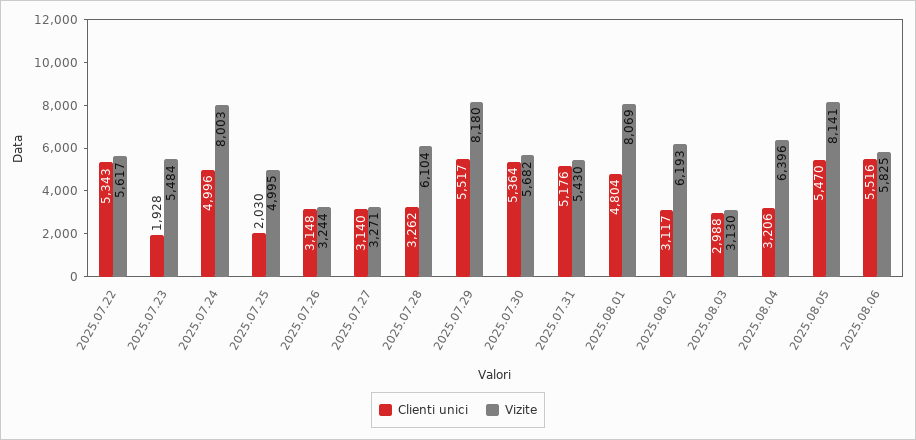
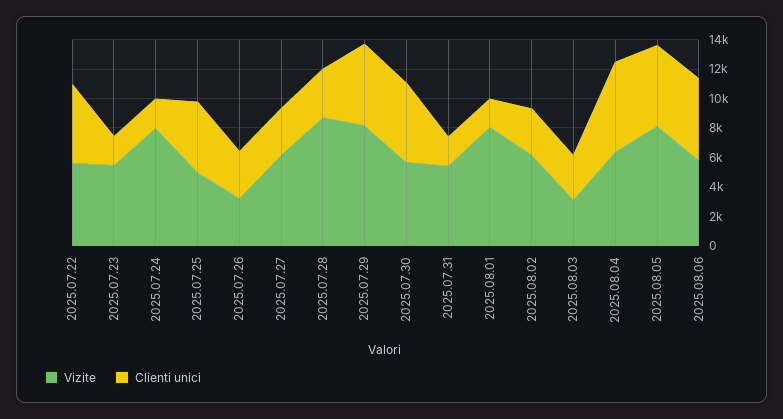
Clienti unici, 2025.07.24: 4996 -> 2000
Clienti unici, 2025.07.25: 2030 -> 5000
Vizite, 2025.07.27: 3271 -> 6000
Vizite, 2025.07.28: 6104 -> 9000
Clienti unici, 2025.07.31: 5176 -> 2000
Clienti unici, 2025.08.01: 4804 -> 2000
Clienti unici, 2025.08.04: 3206 -> 6000

